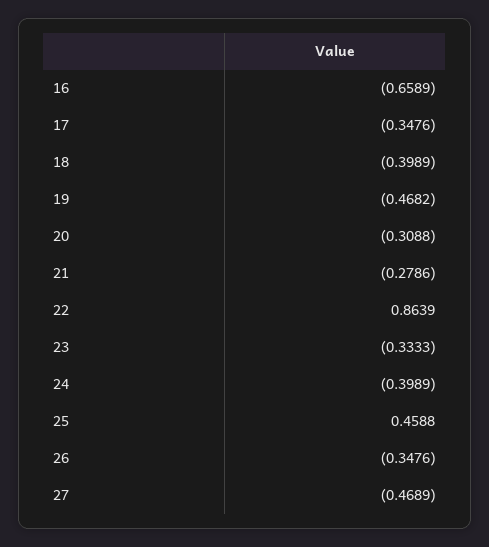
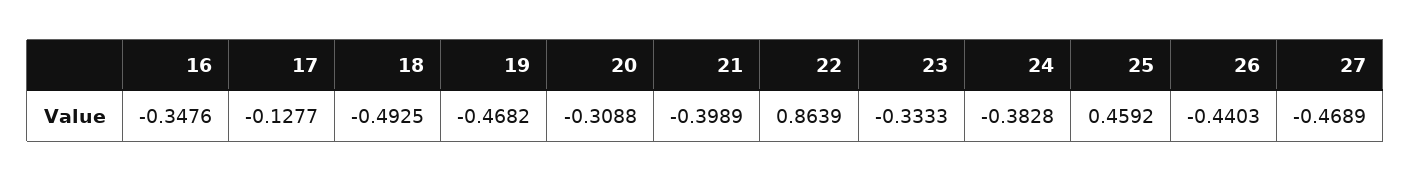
16: -0.6589 -> -0.3476
17: -0.3476 -> -0.1277
18: -0.3989 -> -0.4925
21: -0.2786 -> -0.3989
24: -0.3989 -> -0.3828
25: 0.4588 -> 0.4592
26: -0.3476 -> -0.4403

